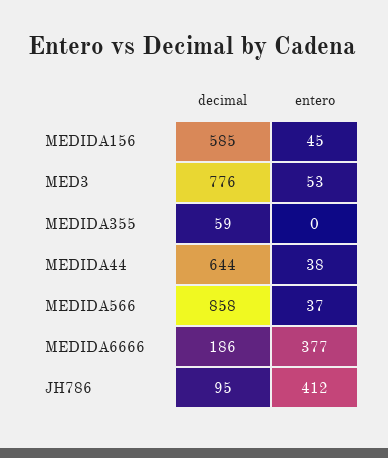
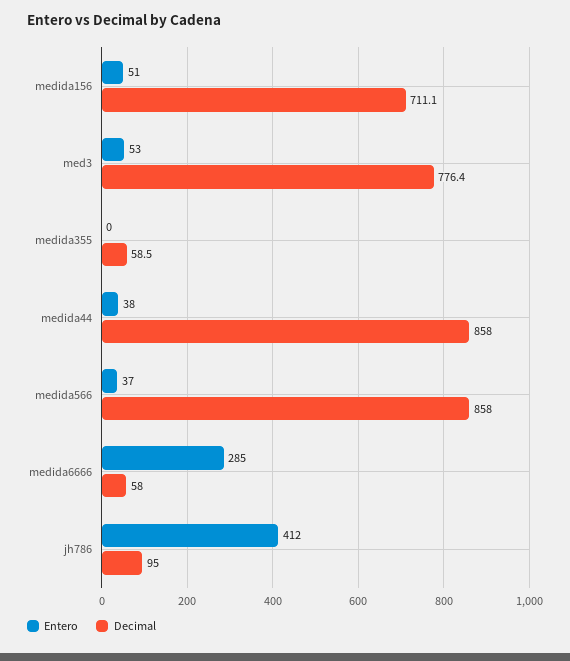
decimal, MEDIDA156: 585 -> 711.1
entero, MEDIDA156: 45 -> 51
decimal, MEDIDA44: 644 -> 858
decimal, MEDIDA6666: 186 -> 58
entero, MEDIDA6666: 377 -> 285

